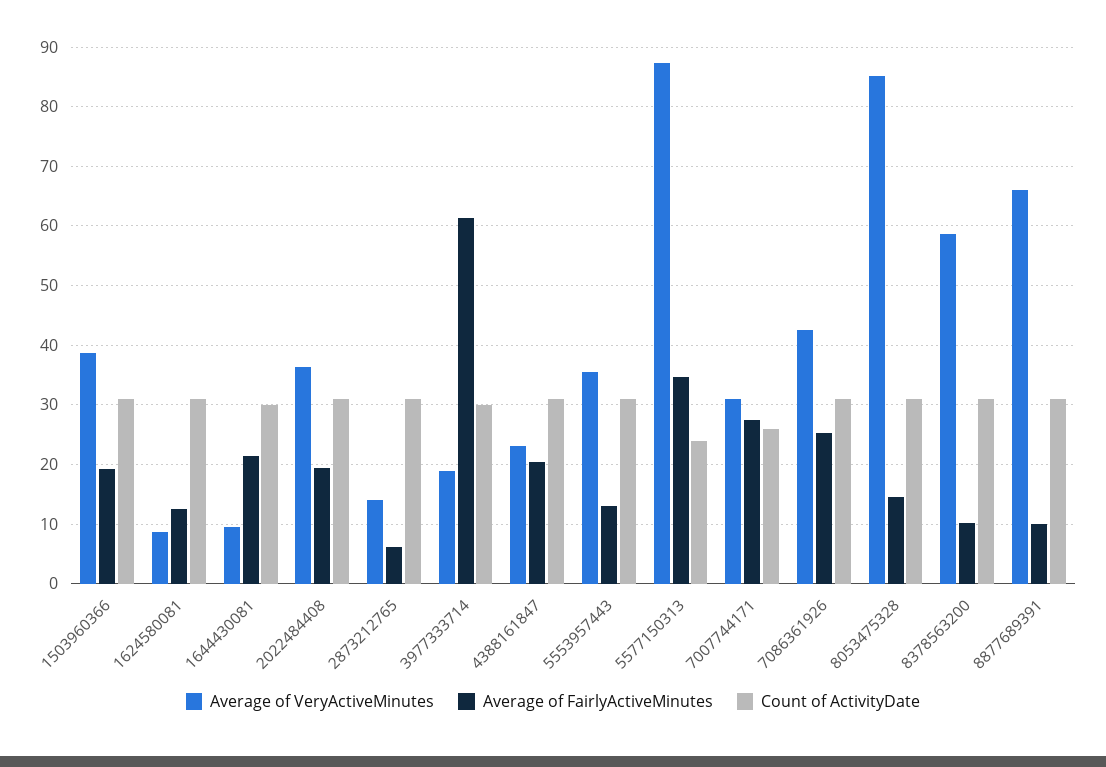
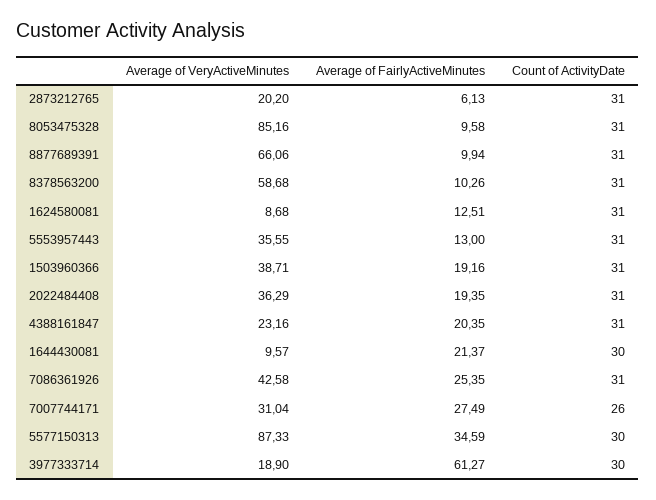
Average of VeryActiveMinutes, 2873212765: 14 -> 20.2
Count of ActivityDate, 5577150313: 24 -> 30
Average of FairlyActiveMinutes, 8053475328: 14 -> 9.58

